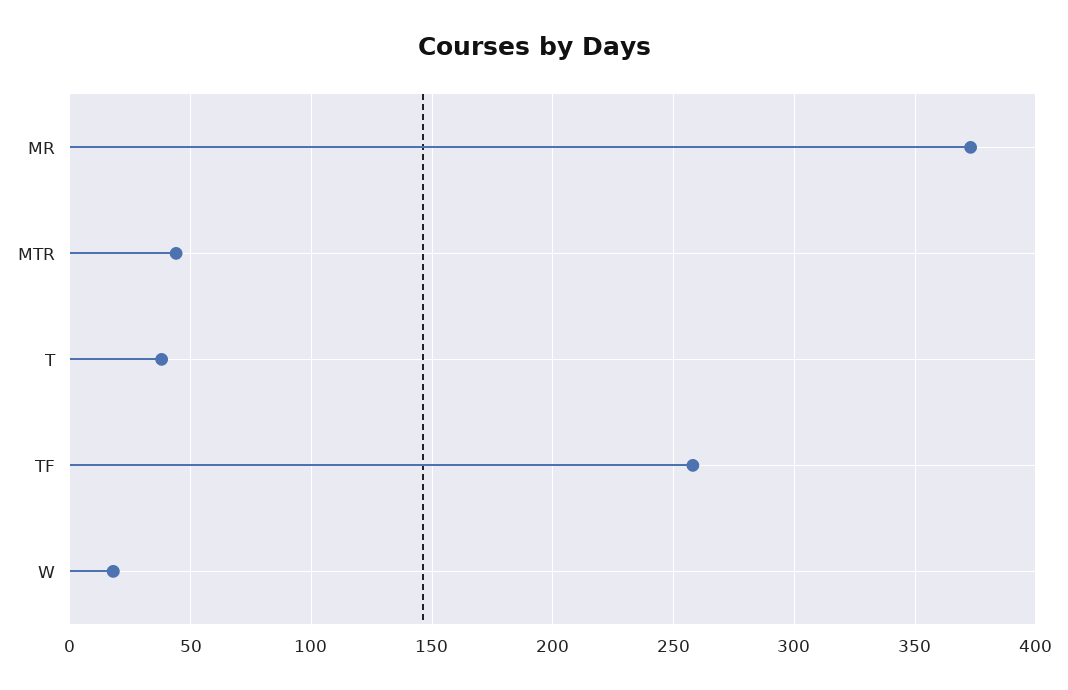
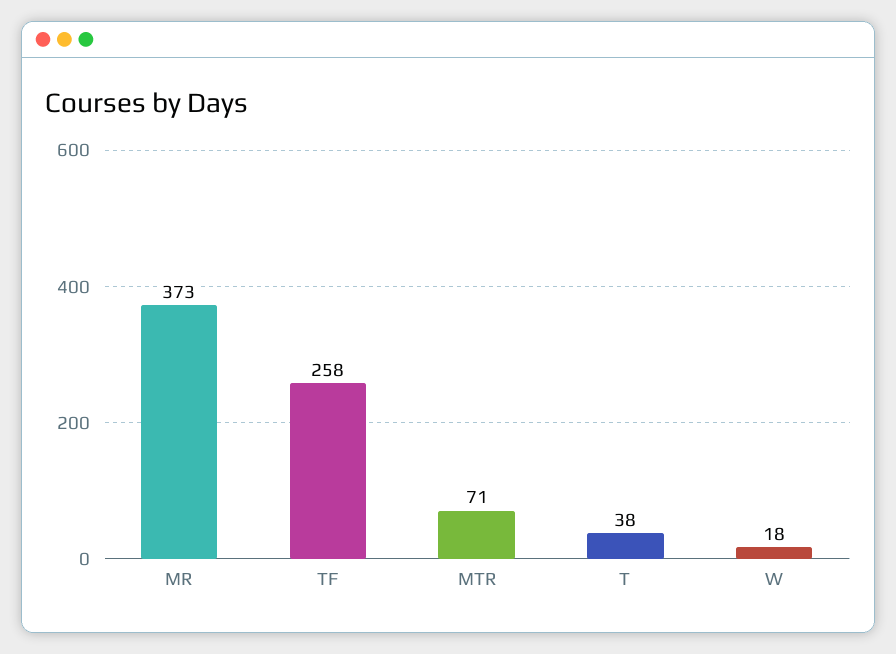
MTR: 45 -> 71

